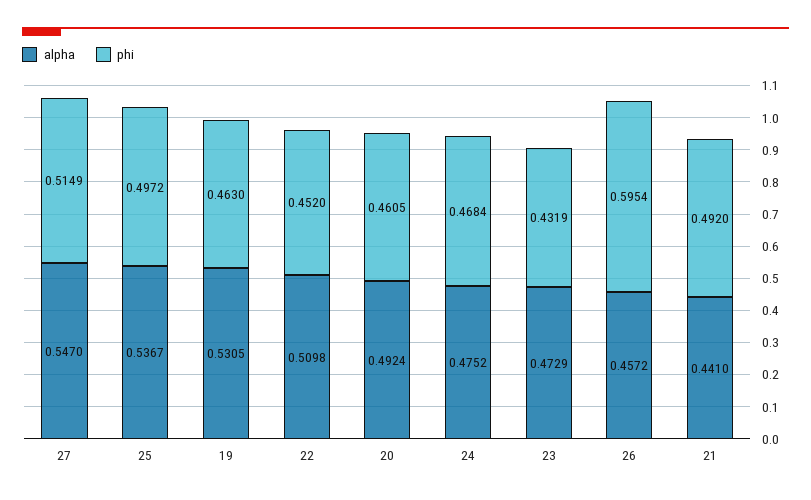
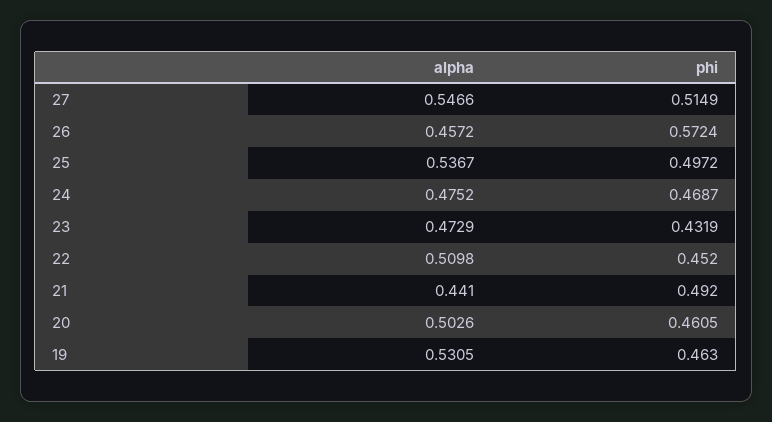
alpha, 27: 0.547 -> 0.5466
alpha, 20: 0.4924 -> 0.5026
phi, 24: 0.4684 -> 0.4687
phi, 26: 0.5954 -> 0.5724

